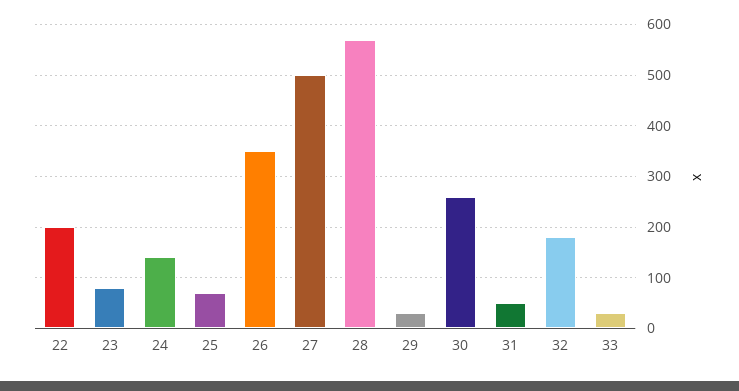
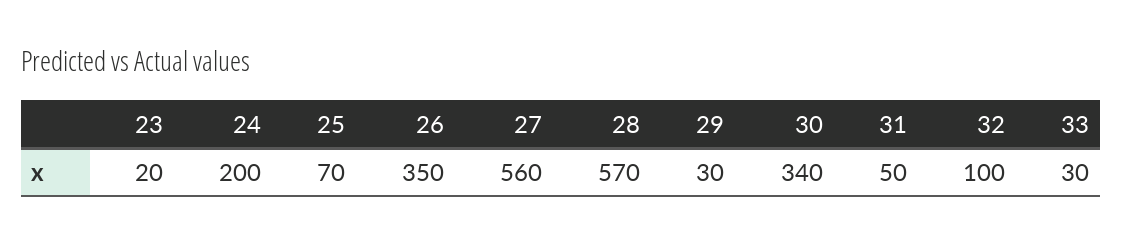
22: 200 -> none
23: 80 -> 20
24: 140 -> 200
27: 500 -> 560
30: 260 -> 340
32: 180 -> 100

